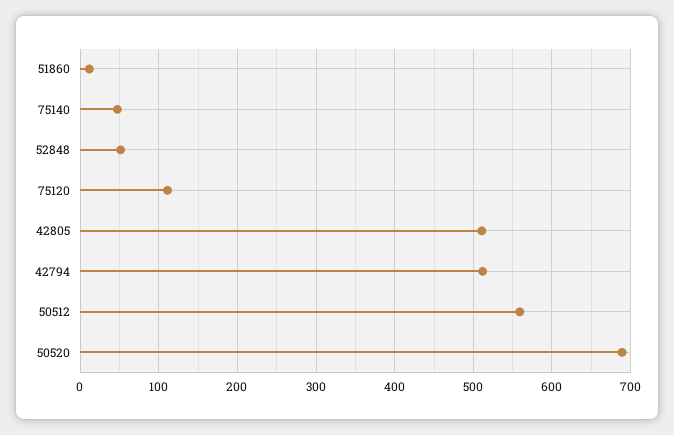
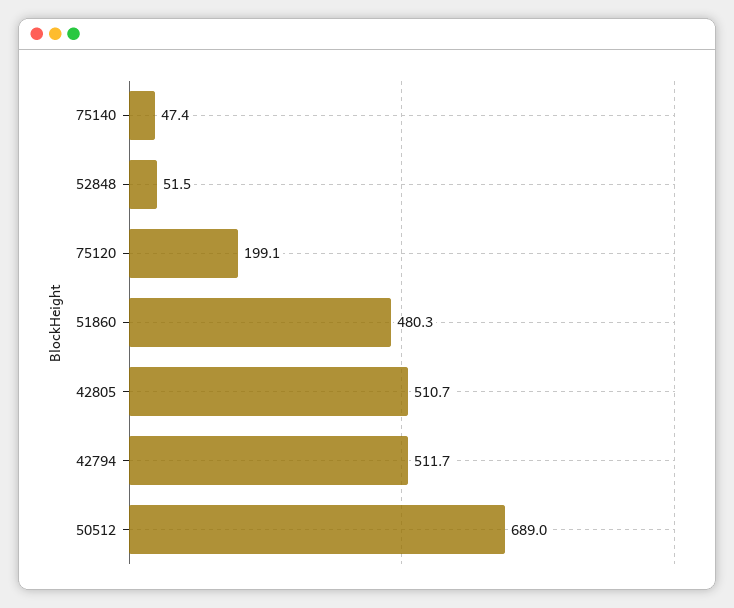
51860: 10 -> 480.3
75120: 110 -> 199.1
50512: 560 -> 689
50520: 690 -> none

